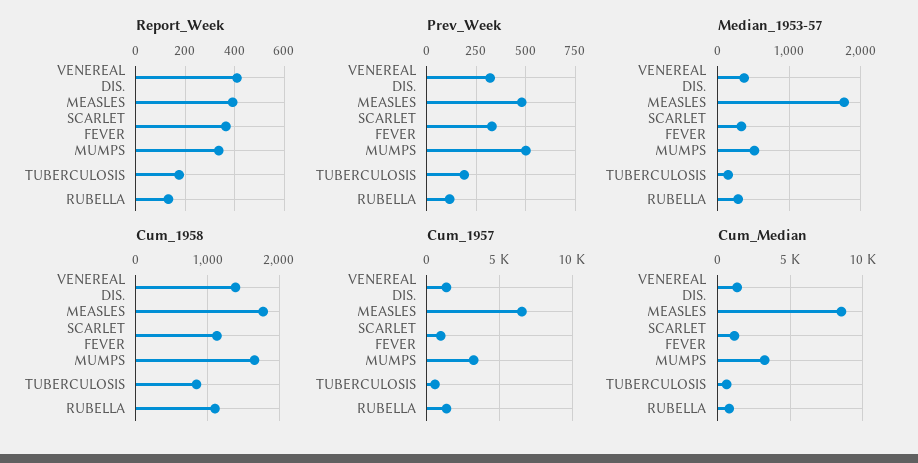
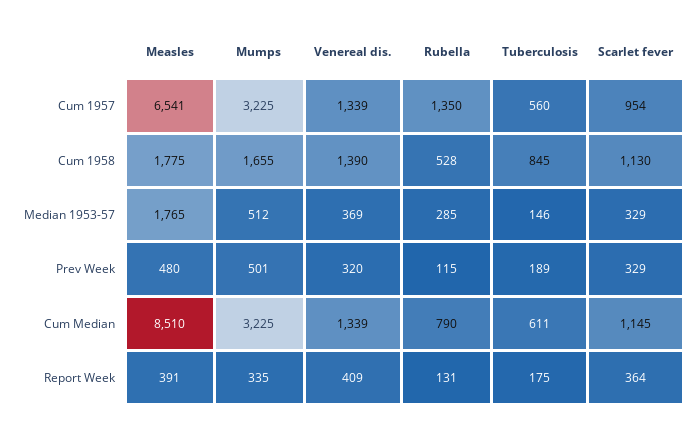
Cum_1958, RUBELLA: 1100 -> 528

